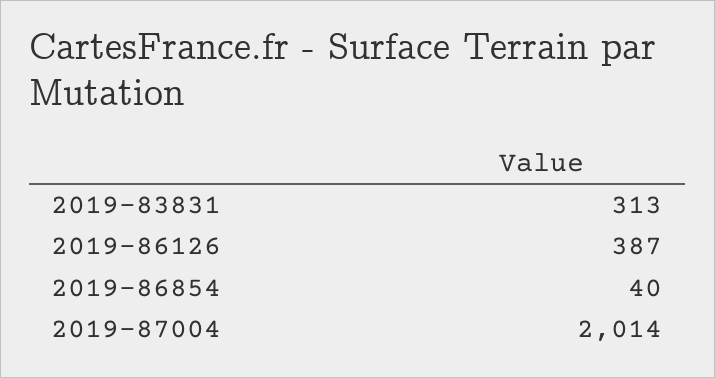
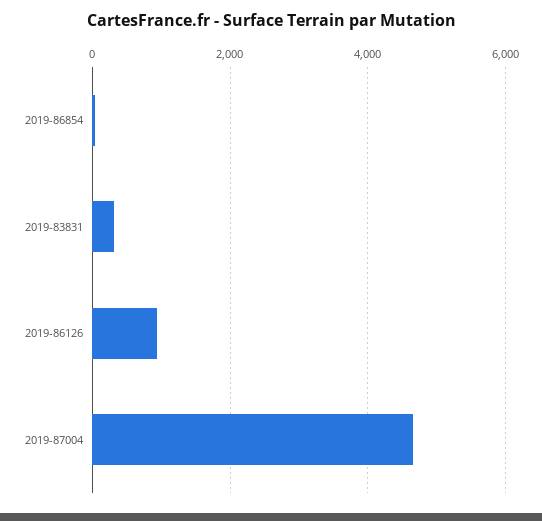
2019-86126: 387 -> 1000
2019-87004: 2014 -> 4600

